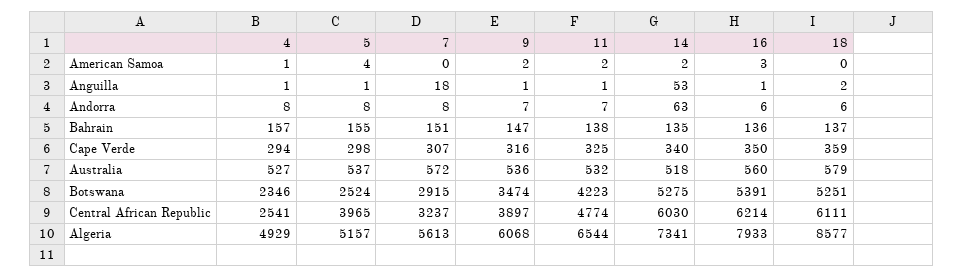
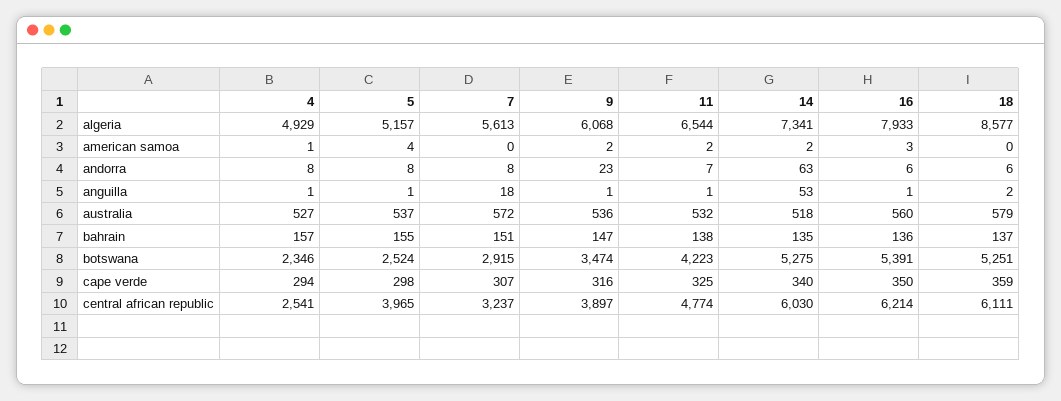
9, Andorra: 7 -> 23

